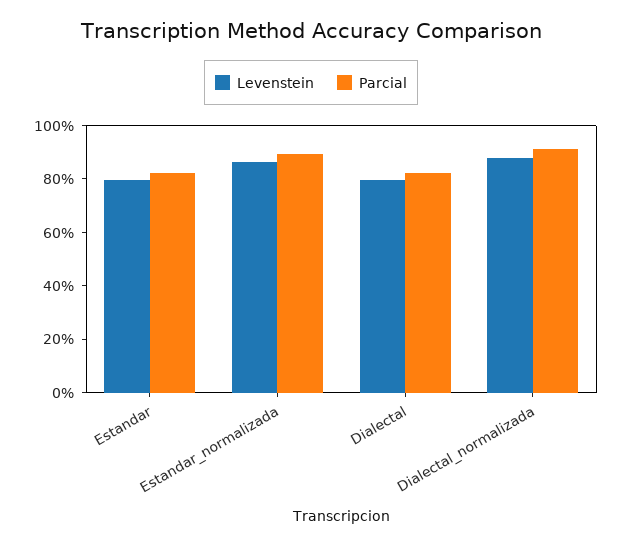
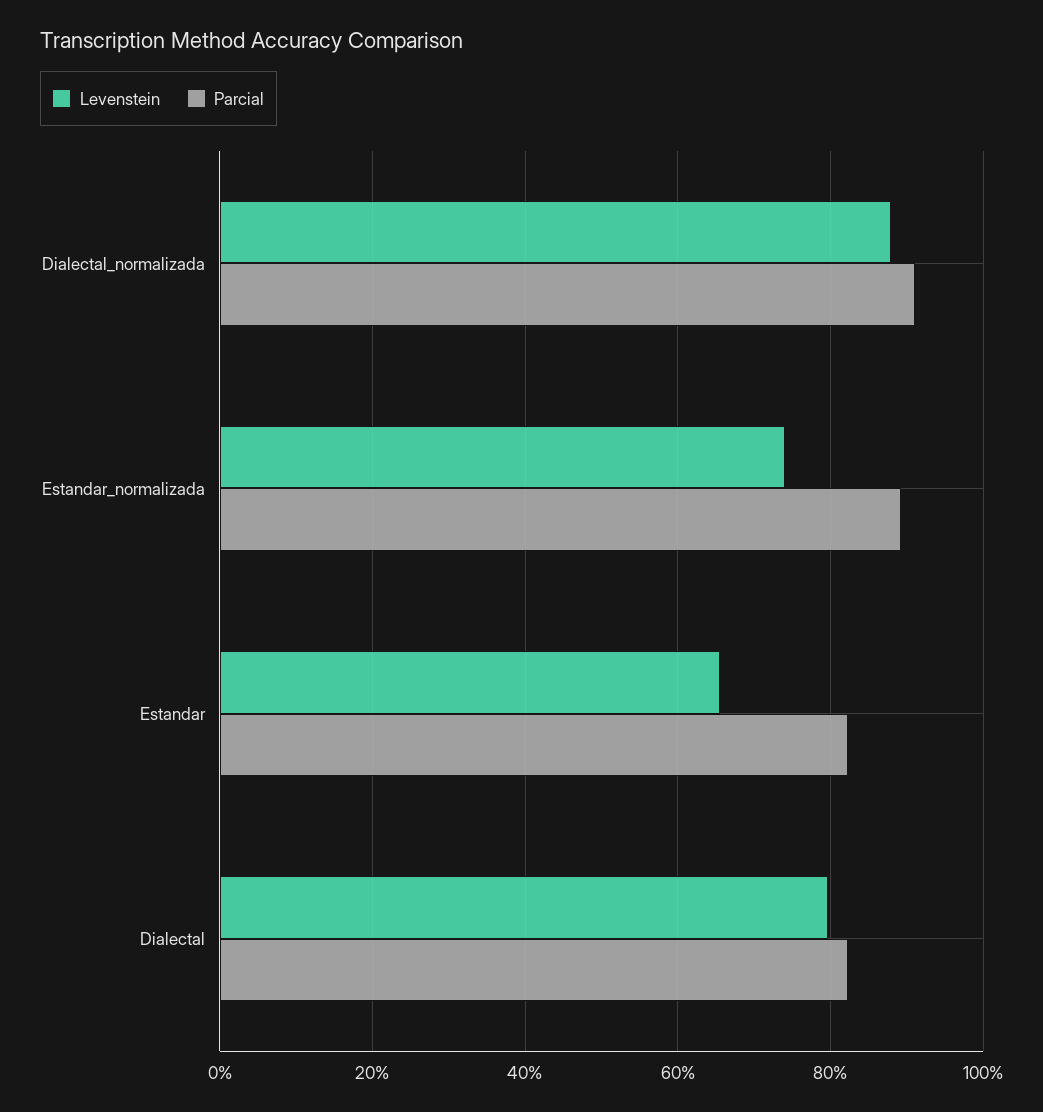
Levenstein, Estandar: 80 -> 66
Levenstein, Estandar_normalizada: 85 -> 74

